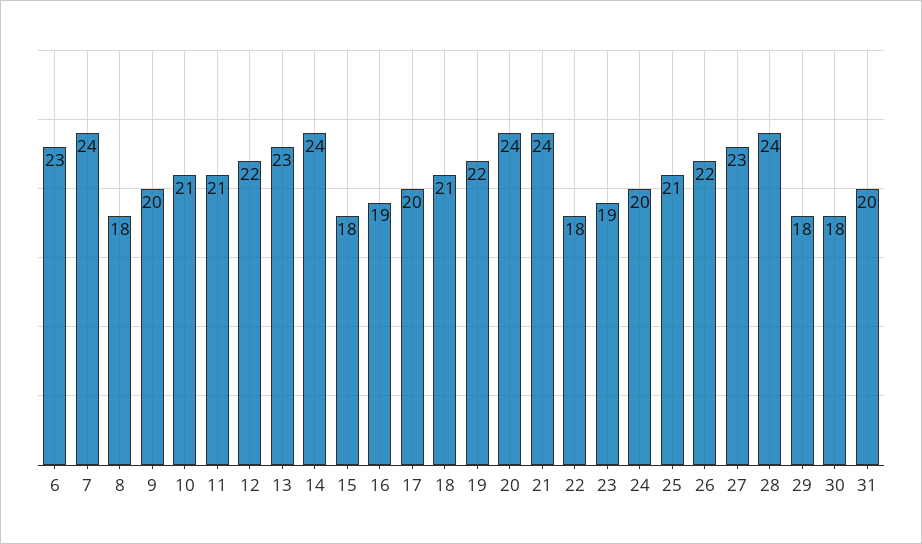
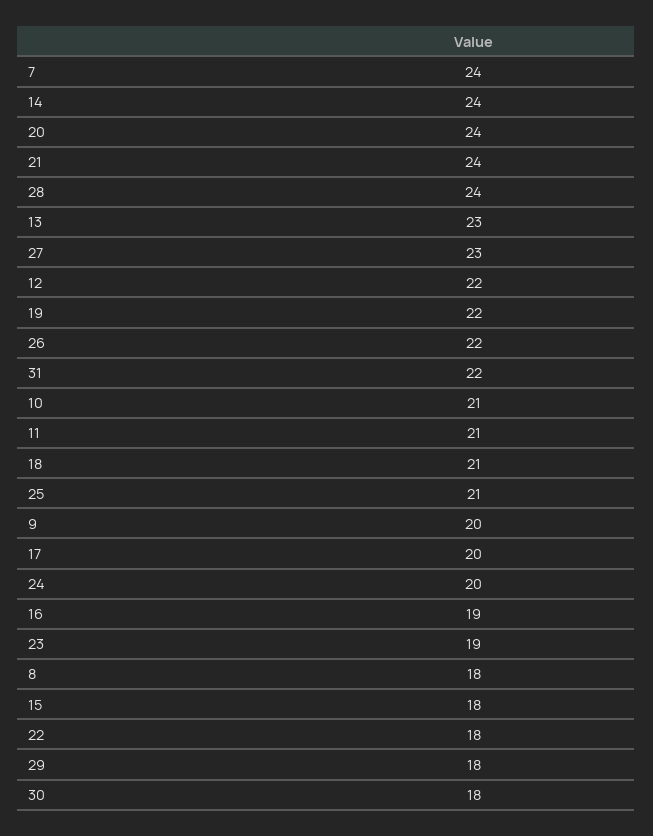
6: 23 -> none
31: 20 -> 22

